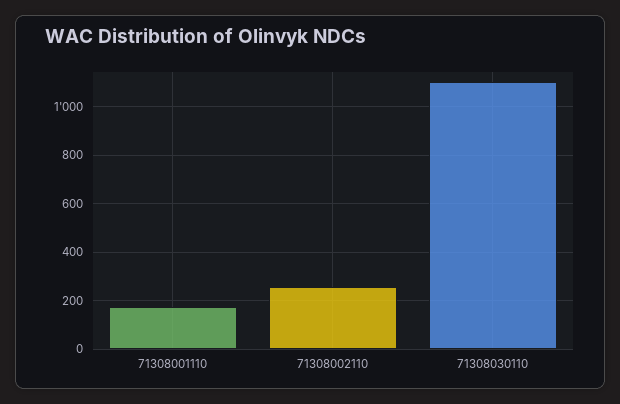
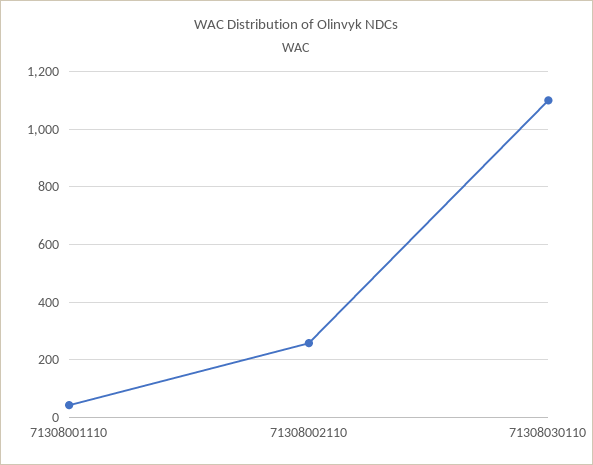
71308001110: 175 -> 50

